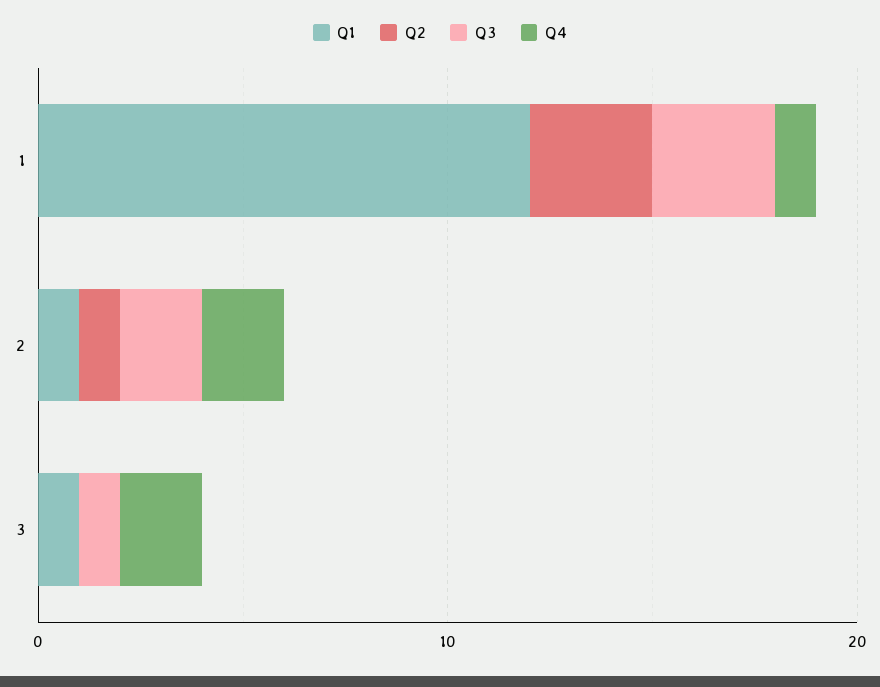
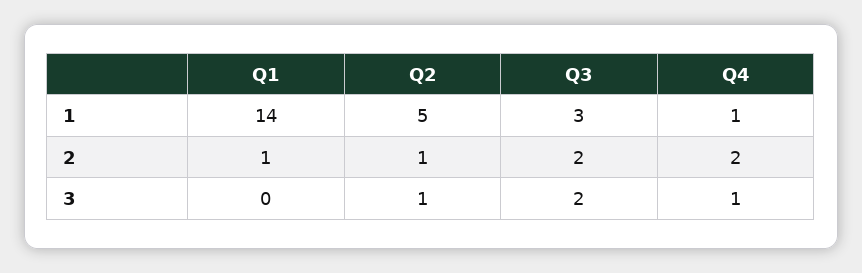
Q1, 1: 12 -> 14
Q2, 1: 3 -> 5
Q1, 3: 1 -> 0
Q2, 3: 0 -> 1
Q3, 3: 1 -> 2
Q4, 3: 2 -> 1

